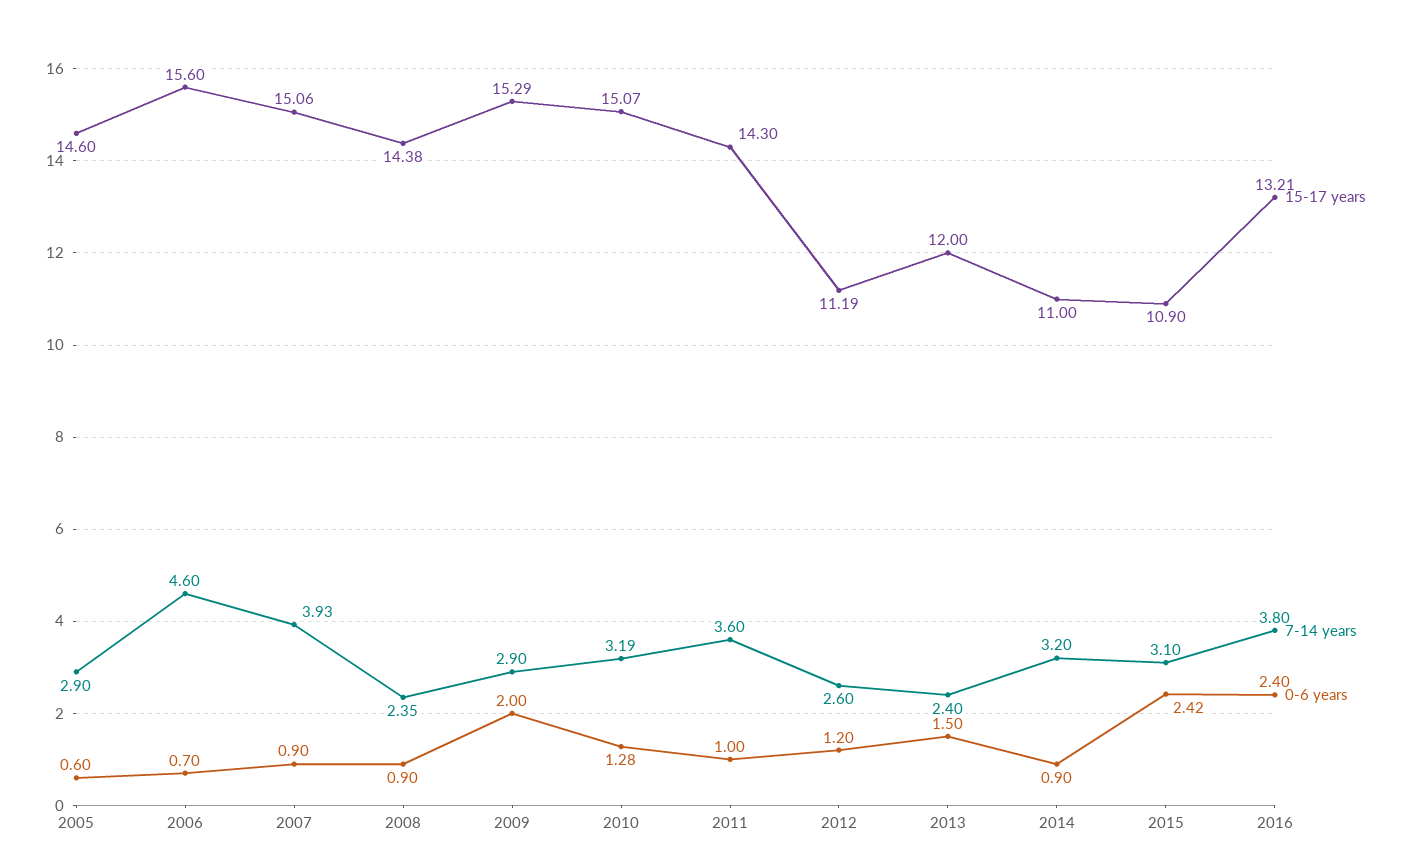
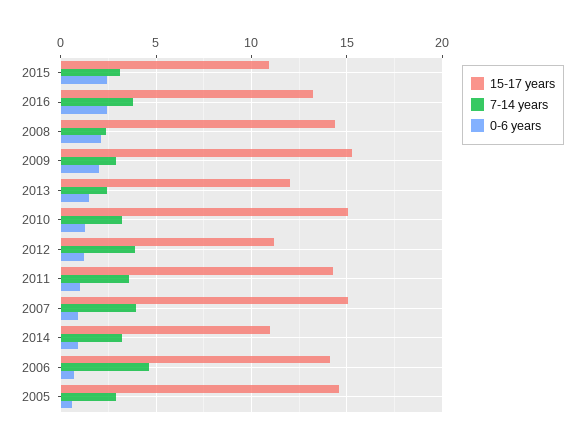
15-17 years, 2006: 15.6 -> 14
0-6 years, 2008: 0.9 -> 2
7-14 years, 2012: 2.6 -> 4

